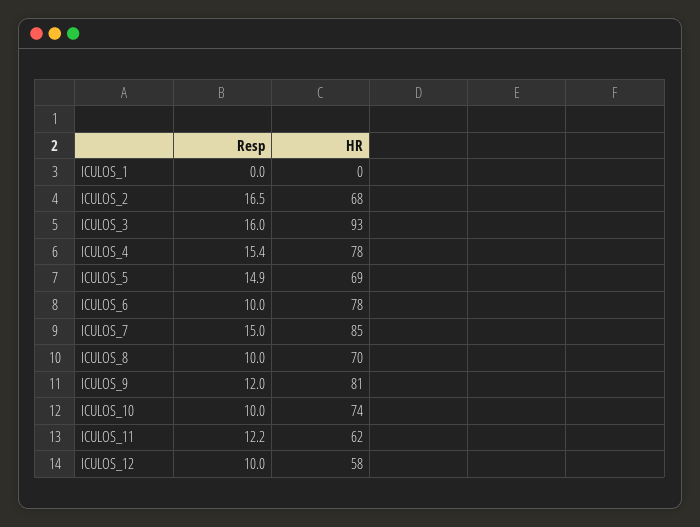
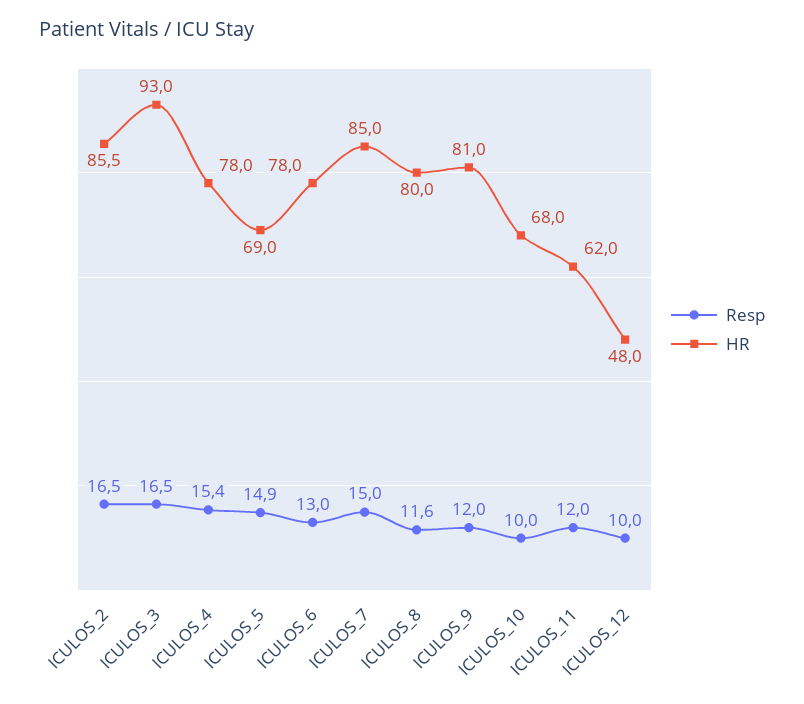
Resp, ICULOS_1: 0 -> none
HR, ICULOS_1: 0 -> none
HR, ICULOS_2: 68 -> 85.5
Resp, ICULOS_3: 16 -> 16.5
Resp, ICULOS_6: 10 -> 13
Resp, ICULOS_8: 10 -> 11.6
HR, ICULOS_8: 70 -> 80
HR, ICULOS_10: 74 -> 68
Resp, ICULOS_11: 12.2 -> 12
HR, ICULOS_12: 58 -> 48

